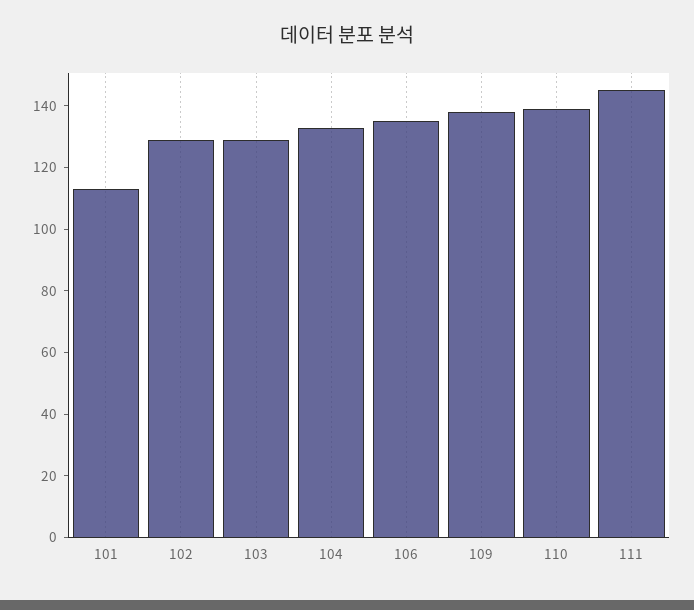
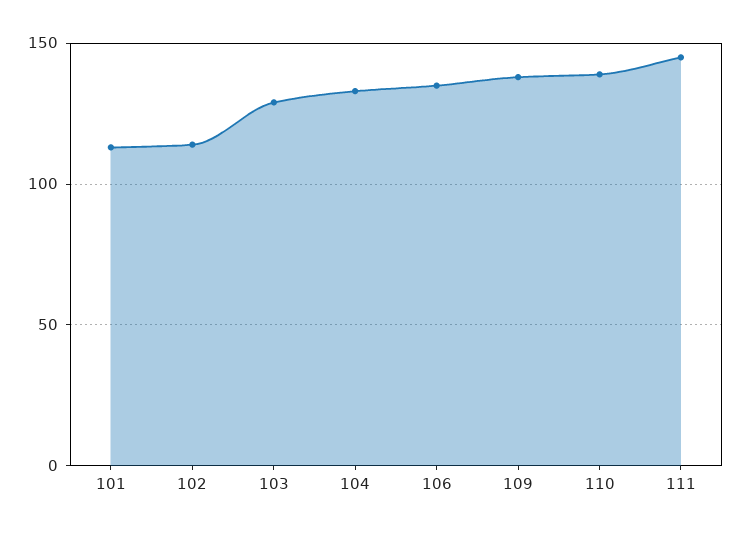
102: 130 -> 115

